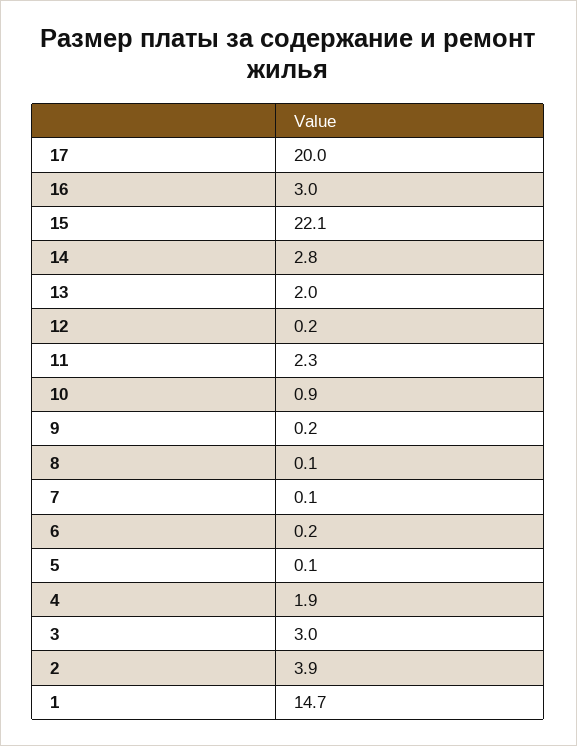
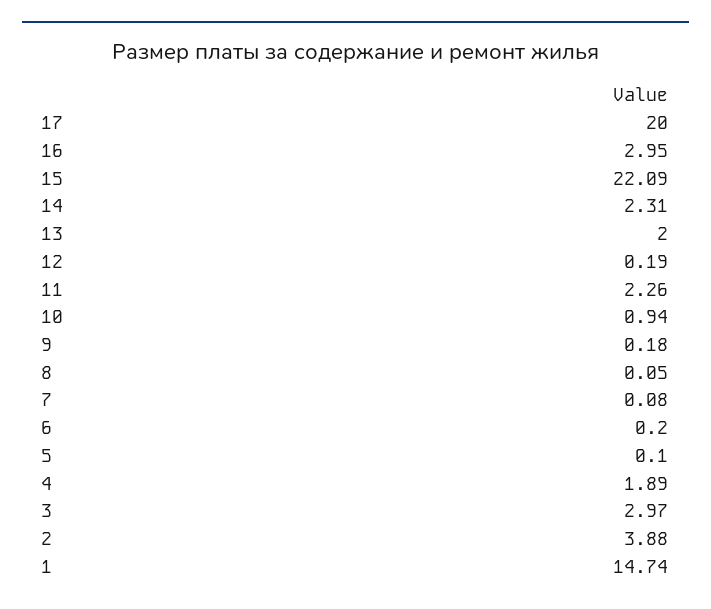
14: 2.8 -> 2.31

